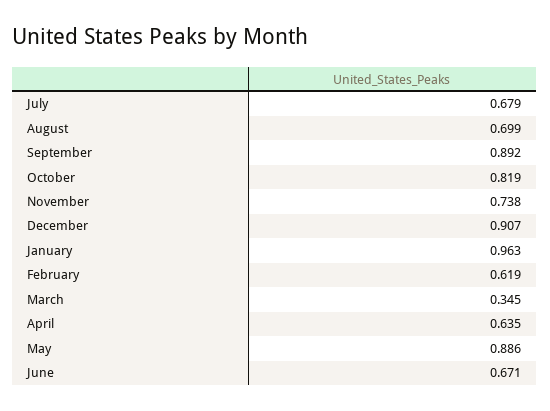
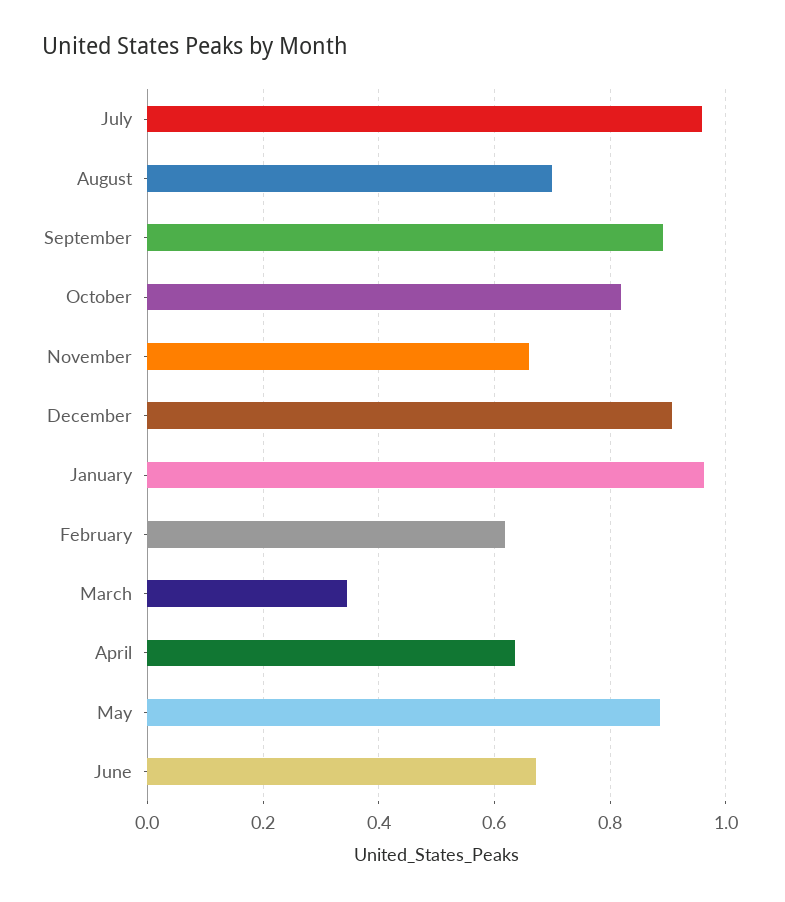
July: 0.679 -> 0.96
November: 0.738 -> 0.66

